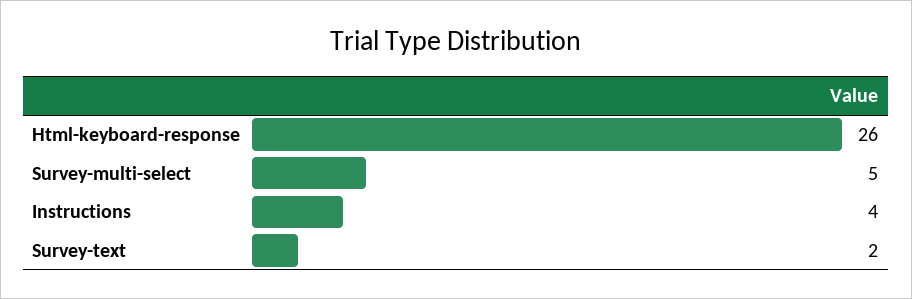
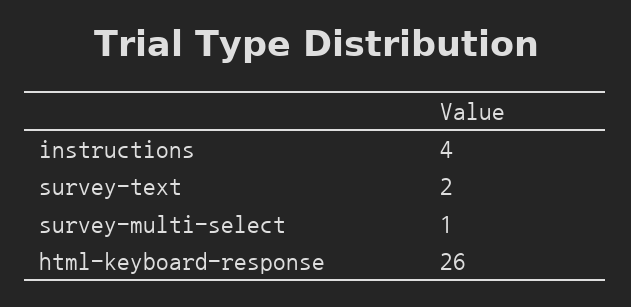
Survey-multi-select: 5 -> 1

